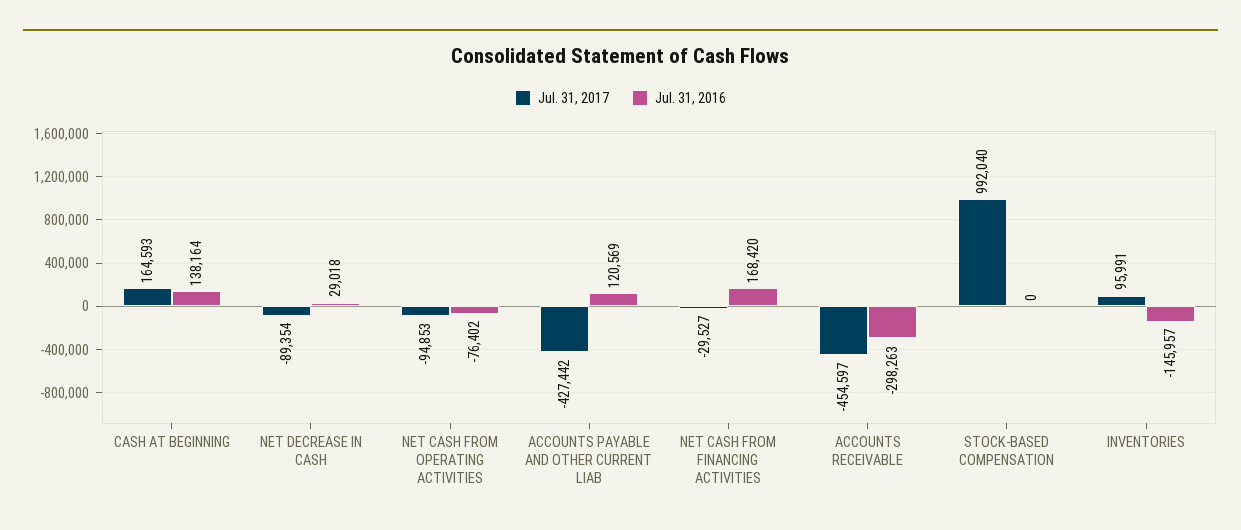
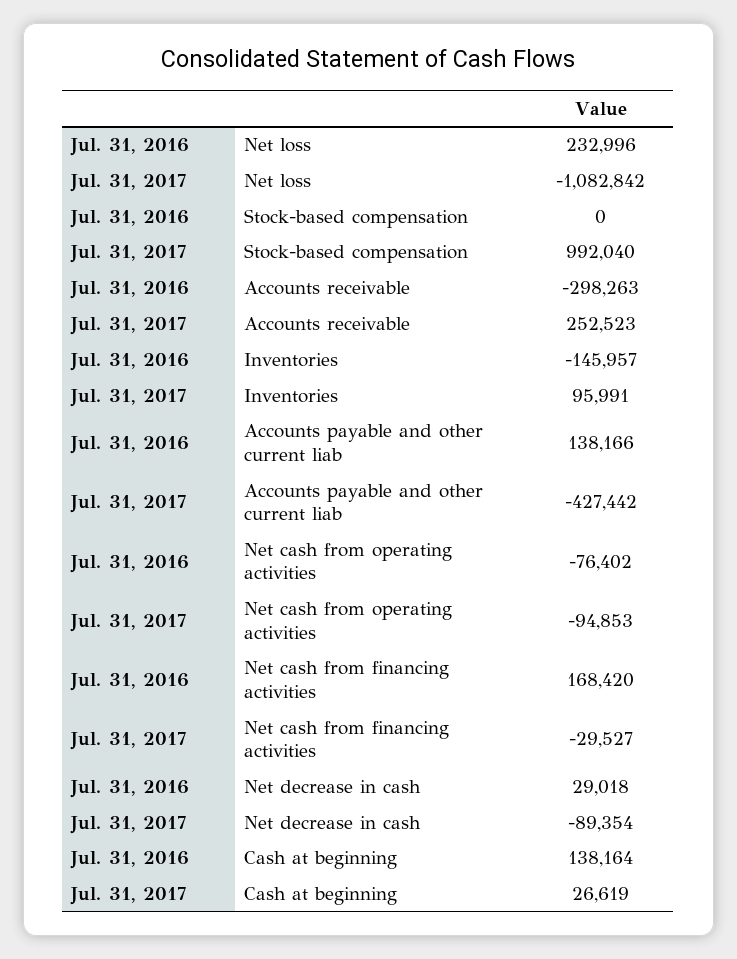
Jul. 31, 2017, CASH AT BEGINNING: 164593 -> 26619
Jul. 31, 2016, ACCOUNTS PAYABLE AND OTHER CURRENT LIAB: 120569 -> 138166
Jul. 31, 2017, ACCOUNTS RECEIVABLE: -454597 -> 252523
Jul. 31, 2016, Net loss: none -> 232996
Jul. 31, 2017, Net loss: none -> -1082842

